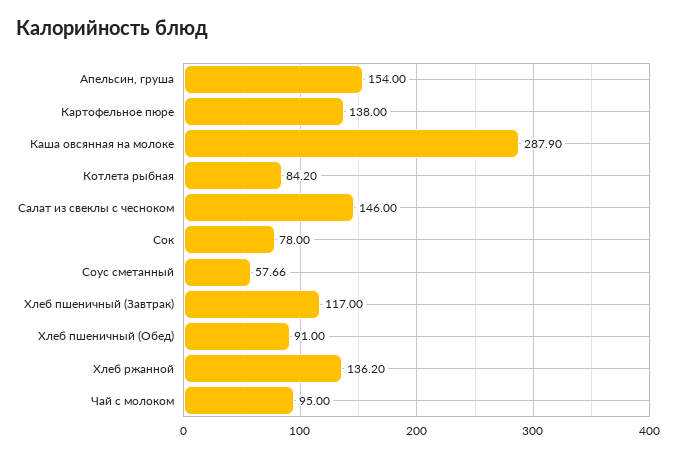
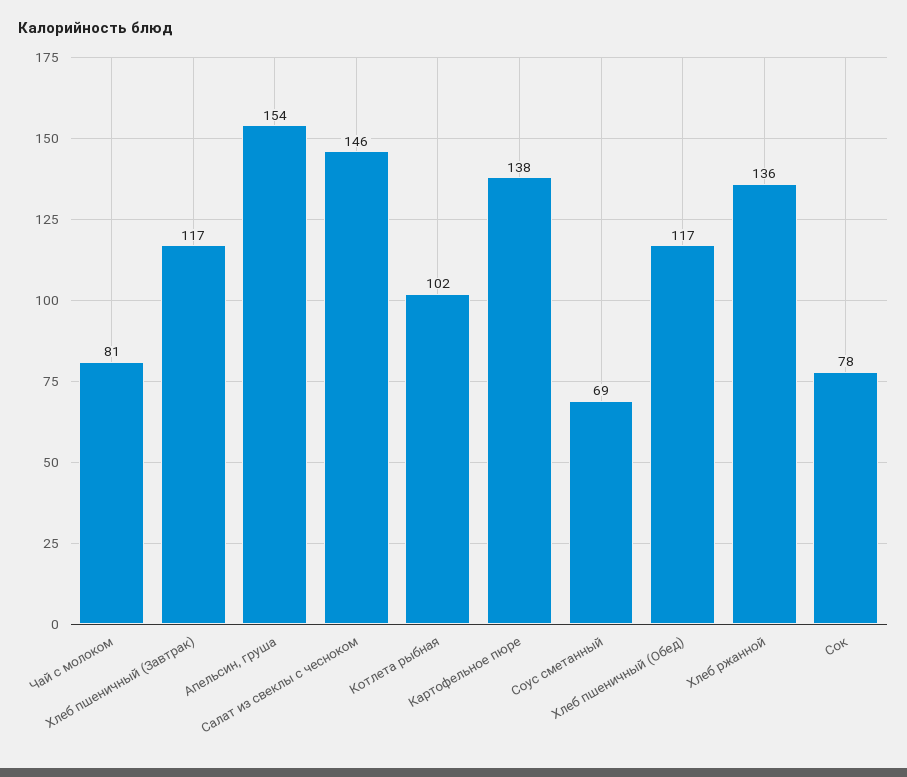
Каша овсянная на молоке: 287.9 -> none
Котлета рыбная: 84.2 -> 102
Соус сметанный: 57.66 -> 69
Хлеб пшеничный (Обед): 91 -> 117
Чай с молоком: 95 -> 81

